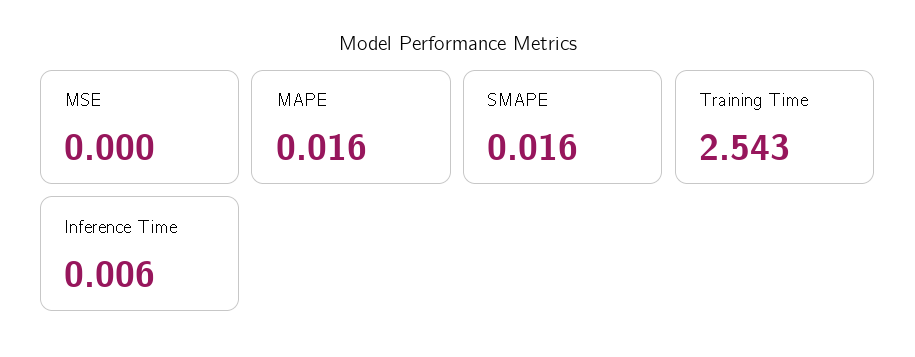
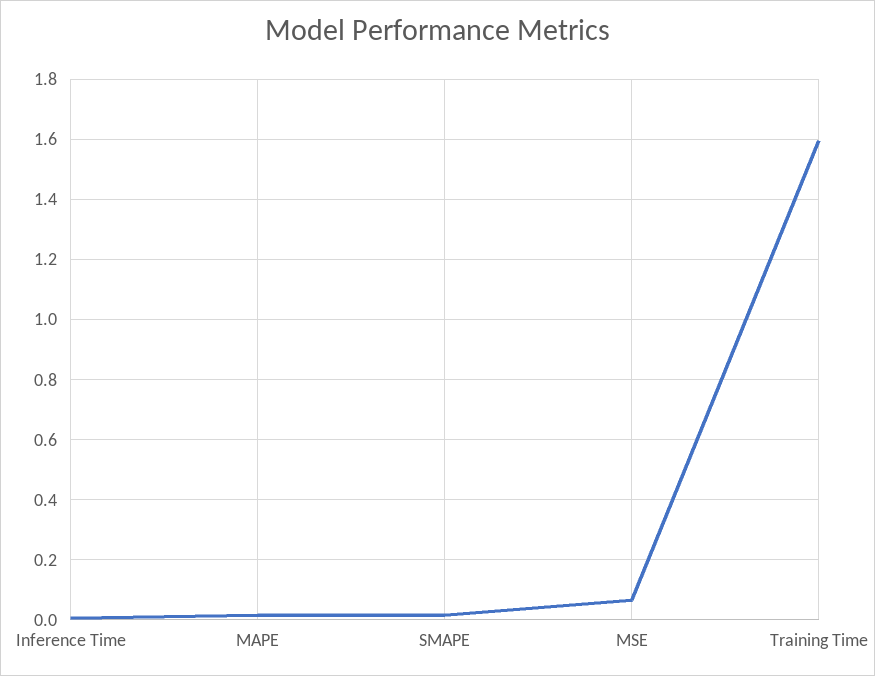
MSE: 0 -> 0.06
Training Time: 2.543 -> 1.6

